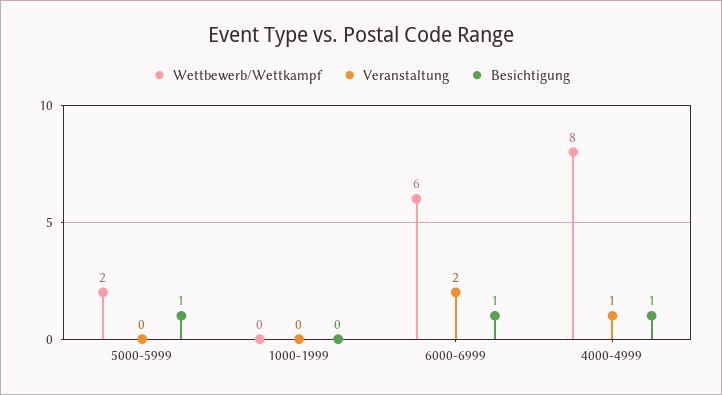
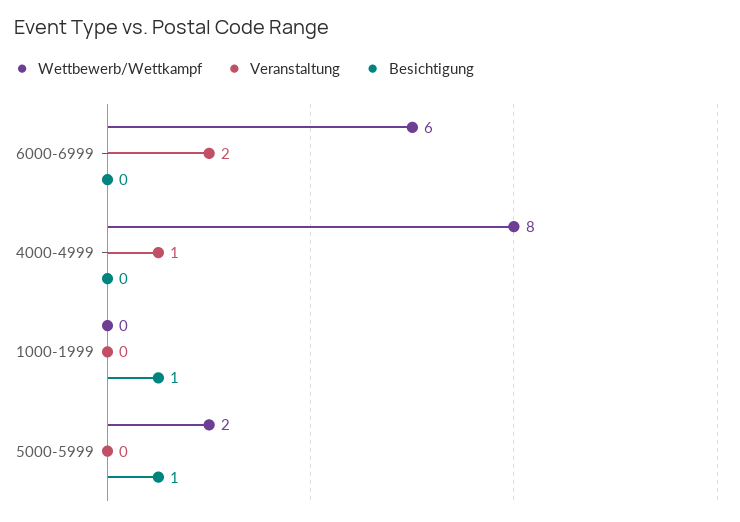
Besichtigung, 1000-1999: 0 -> 1
Besichtigung, 6000-6999: 1 -> 0
Besichtigung, 4000-4999: 1 -> 0

